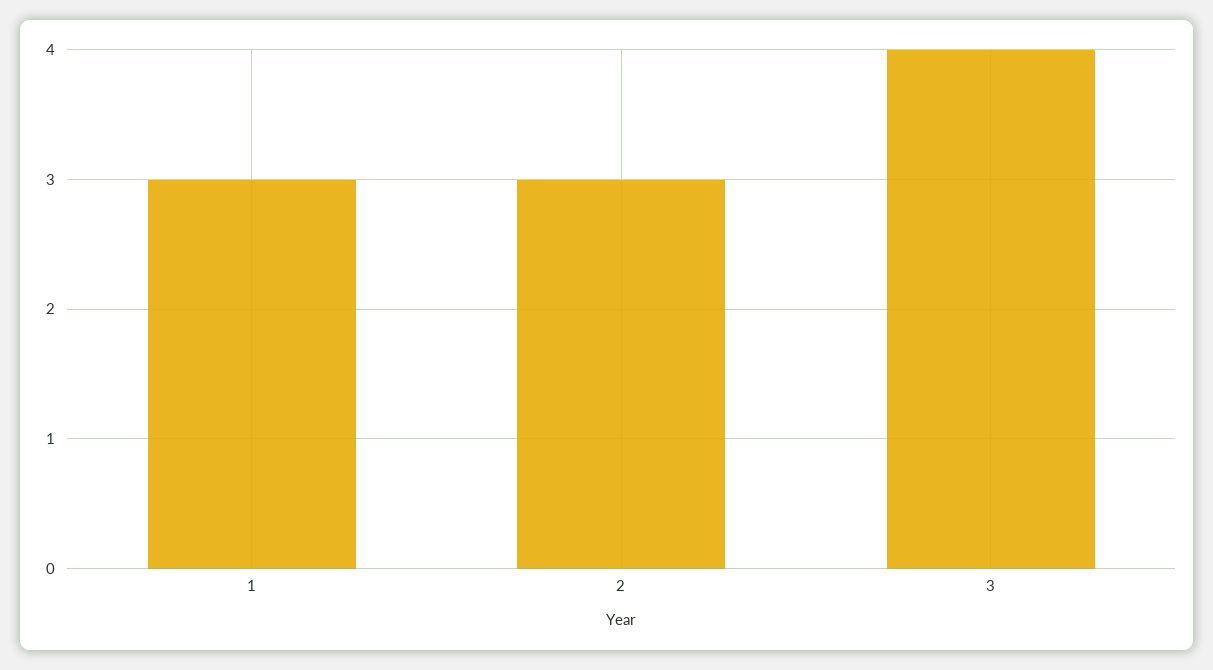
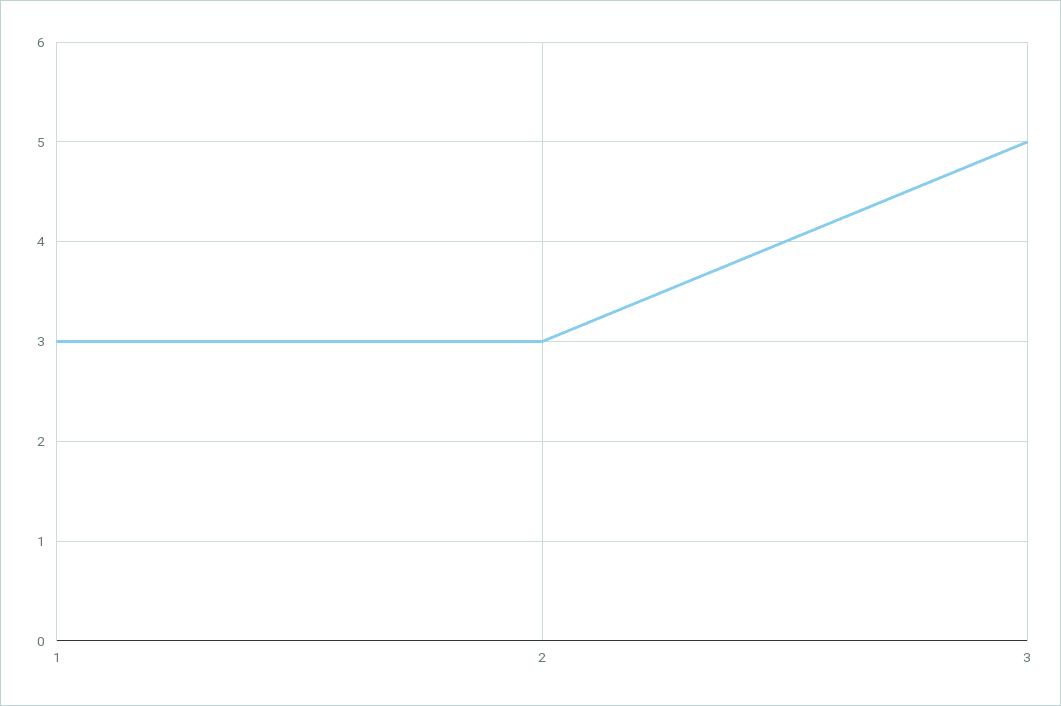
3: 4 -> 5

